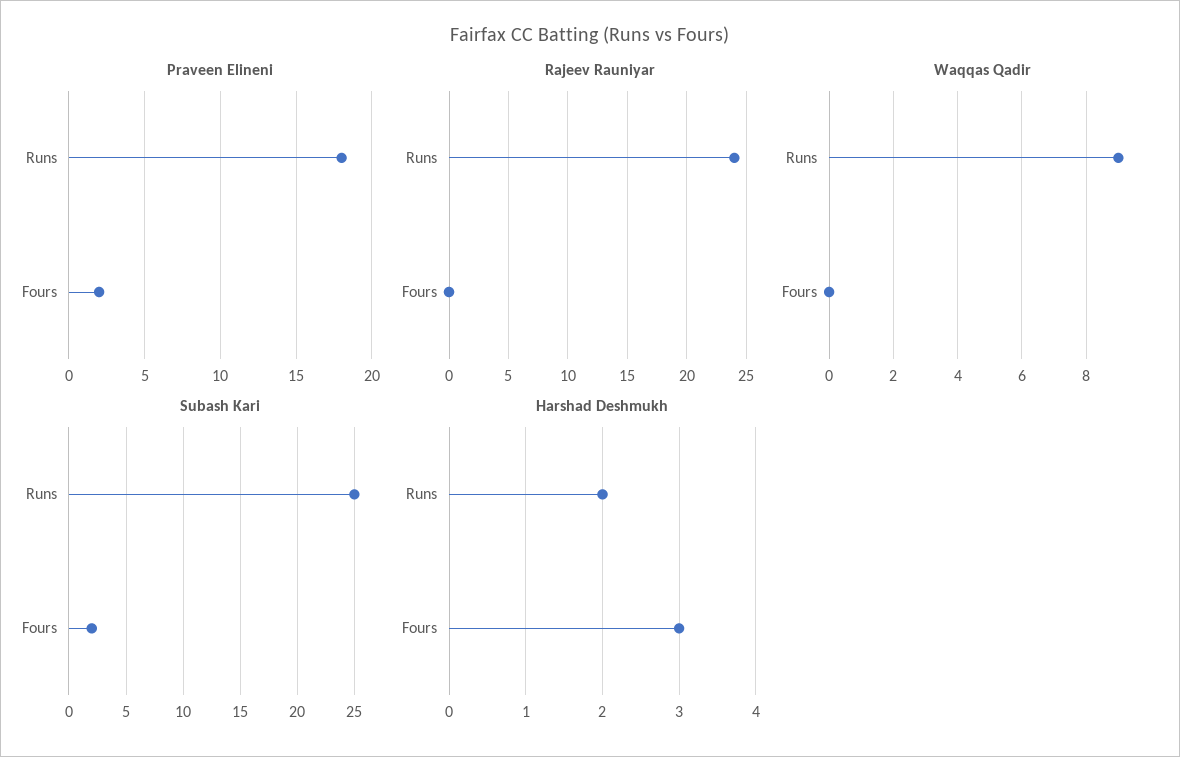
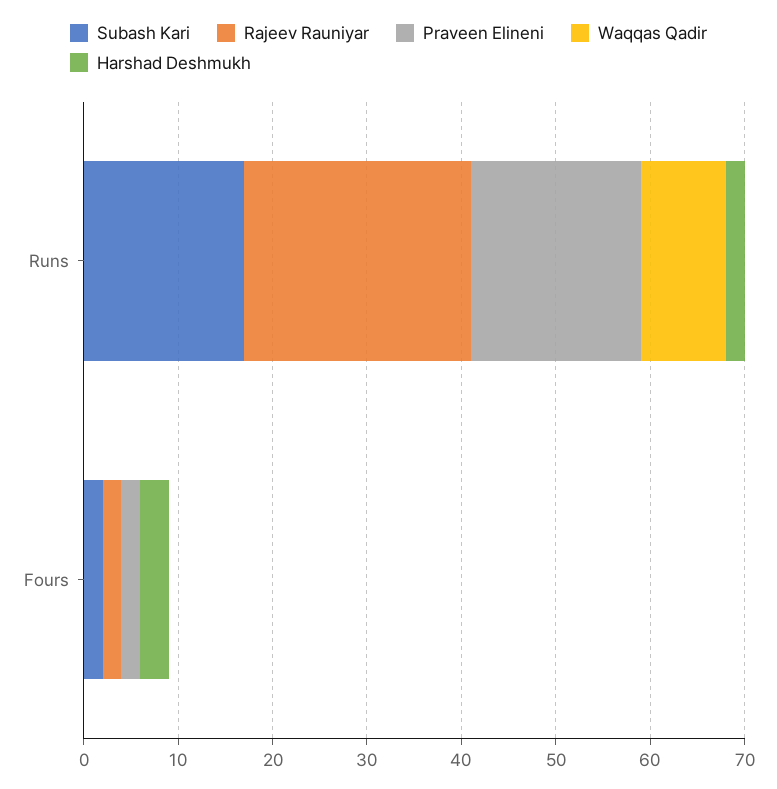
Rajeev Rauniyar, Fours: 0 -> 2
Subash Kari, Runs: 25 -> 17

